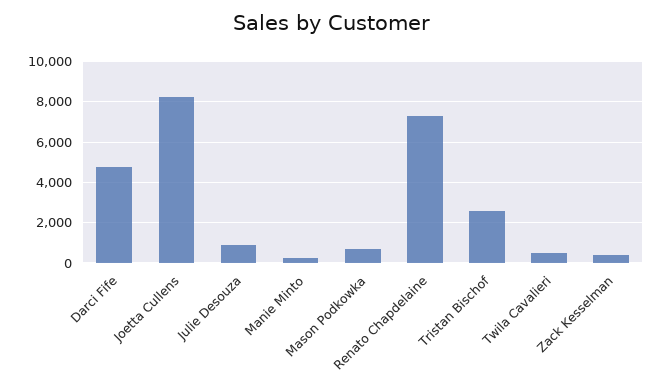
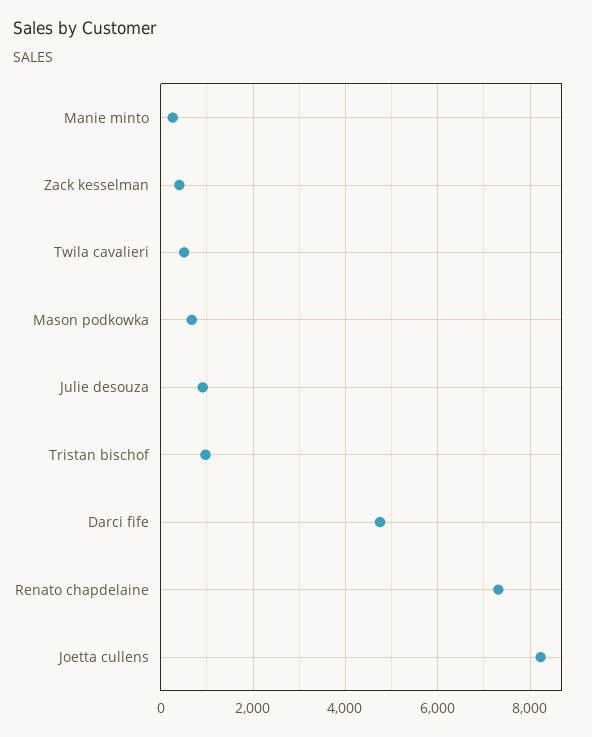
Tristan Bischof: 2500 -> 1000

